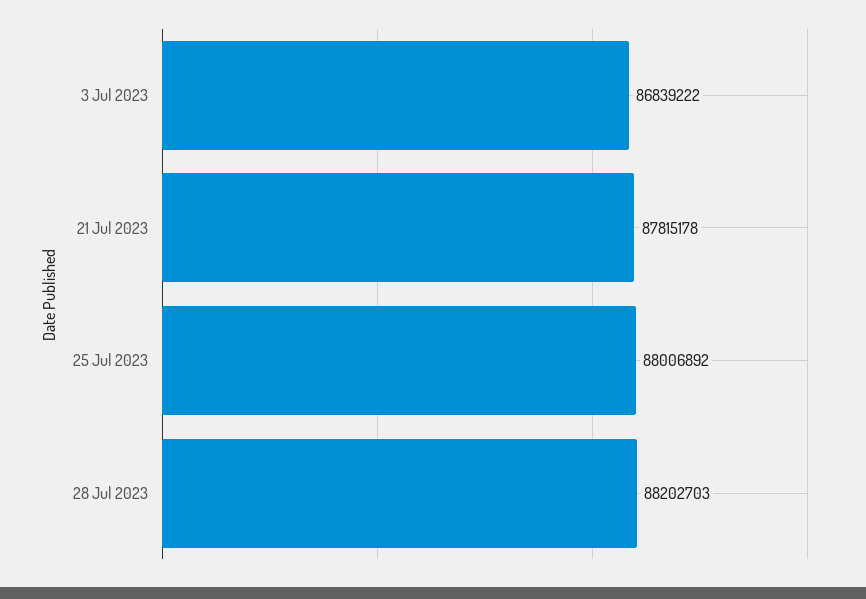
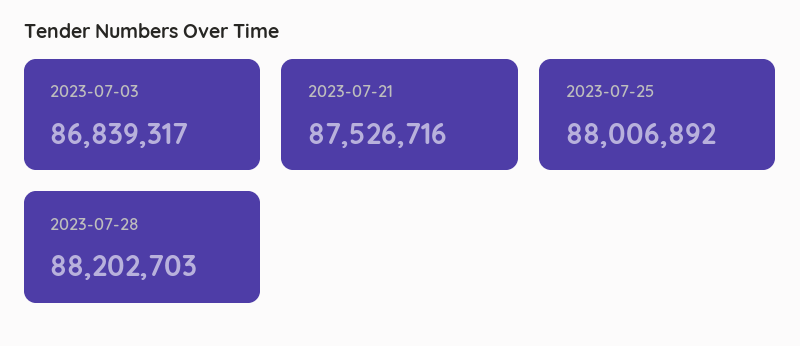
3 Jul 2023: 86839222 -> 86839317
21 Jul 2023: 87815178 -> 87526716

